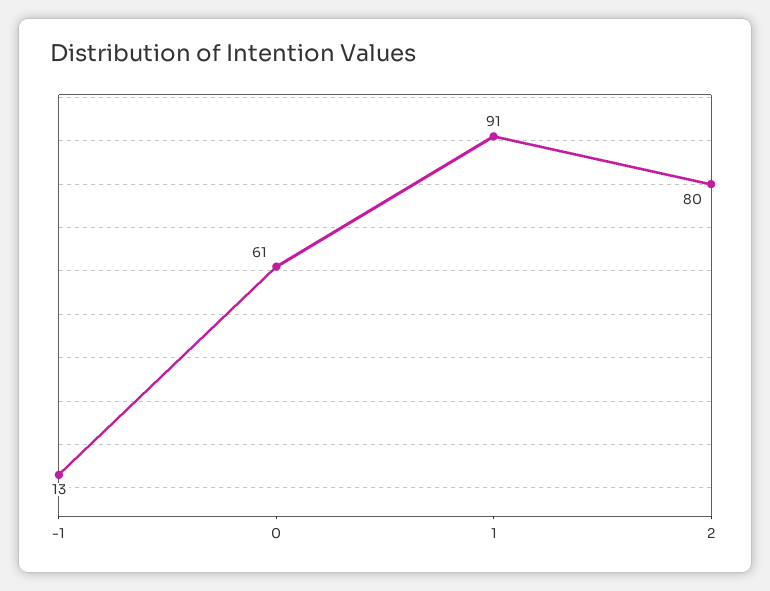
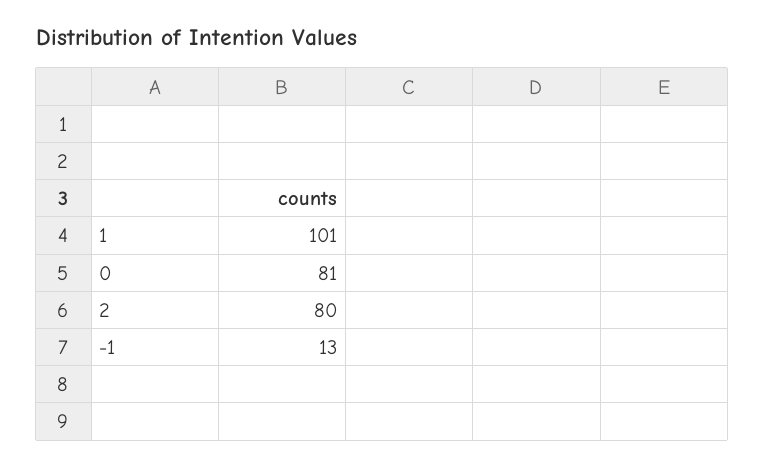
0: 61 -> 81
1: 91 -> 101

